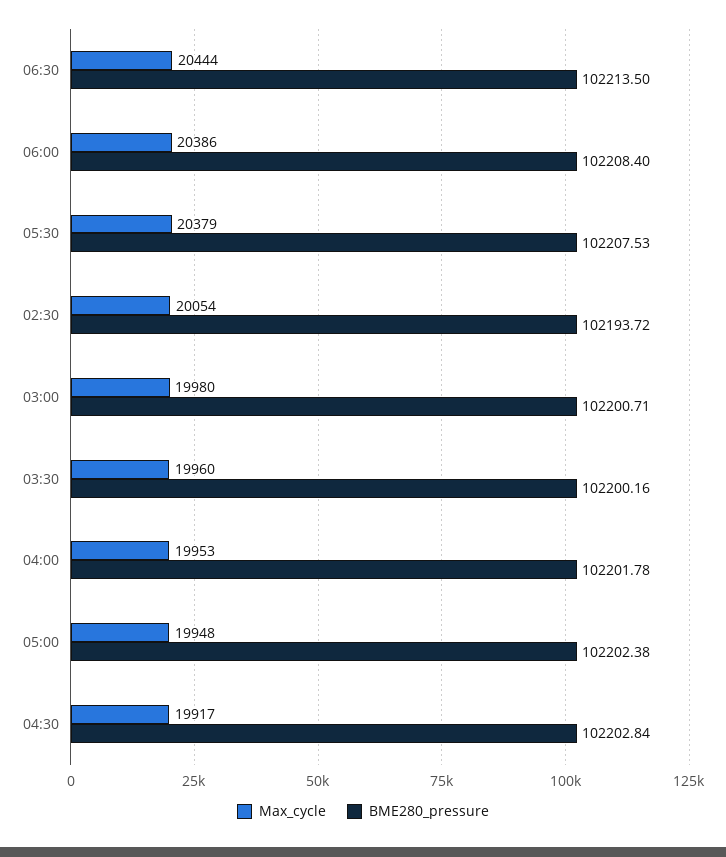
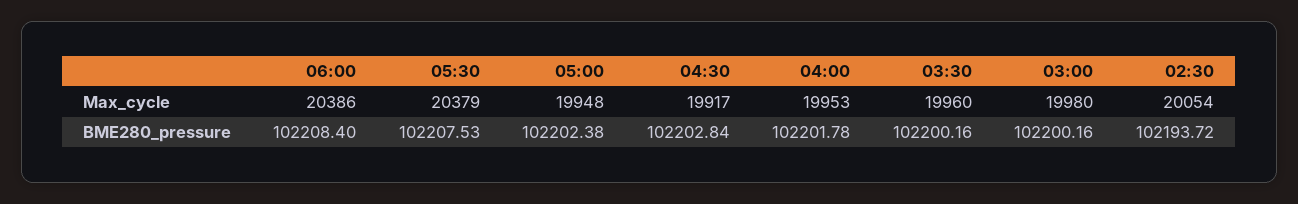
Max_cycle, 06:30: 20444 -> none
BME280_pressure, 06:30: 102213.5 -> none
BME280_pressure, 03:00: 102200.71 -> 102200.16

